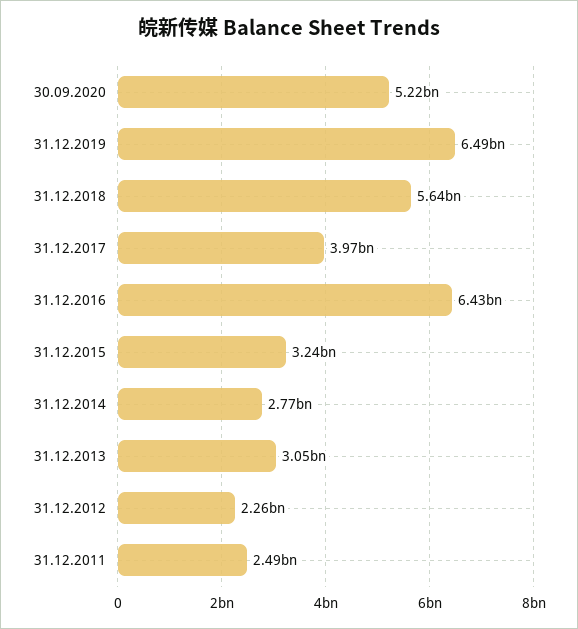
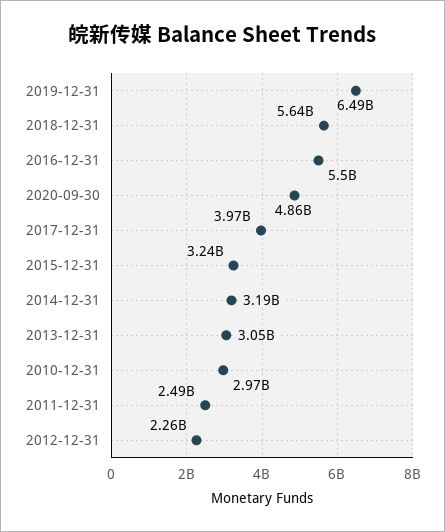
30.09.2020: 5220000000 -> 4860000000
31.12.2016: 6430000000 -> 5500000000
31.12.2014: 2770000000 -> 3190000000
2010-12-31: none -> 2970000000

